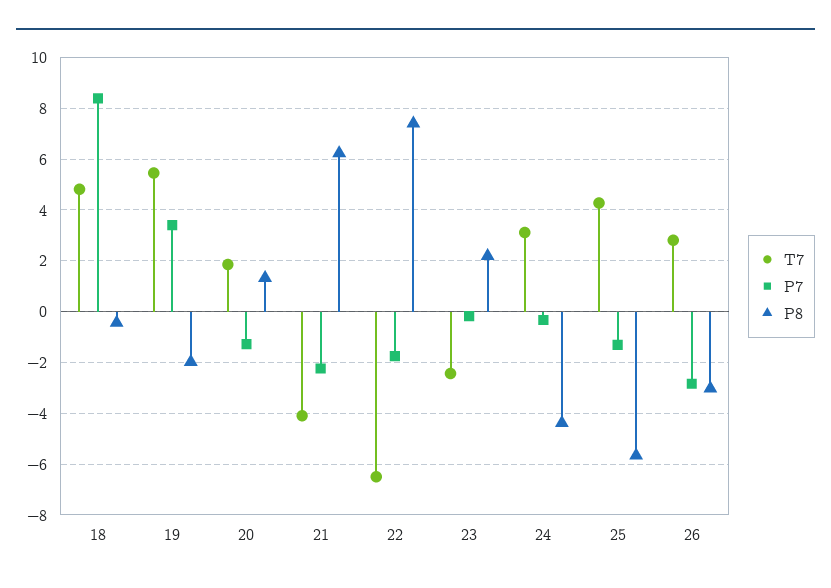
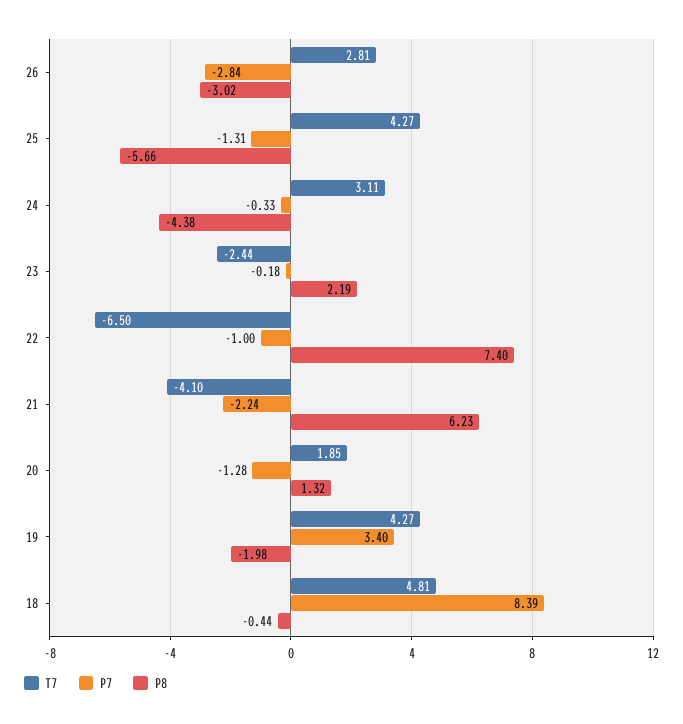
T7, 19: 5.5 -> 4.27
P7, 22: -1.75 -> -1

